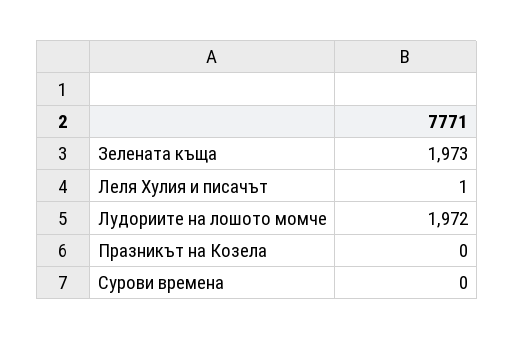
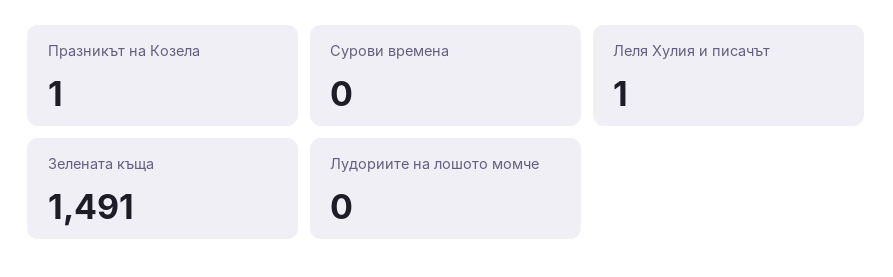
Зелената къща: 1973 -> 1491
Лудориите на лошото момче: 1972 -> 0
Празникът на Козела: 0 -> 1

